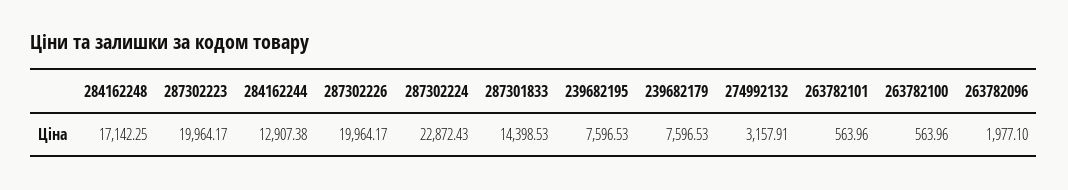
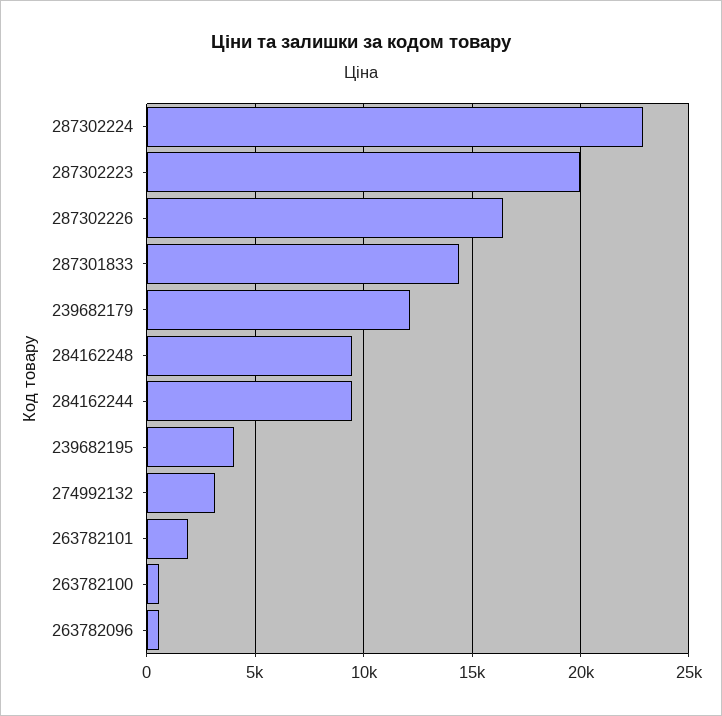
284162248: 17142.25 -> 9500
284162244: 12907.38 -> 9500
287302226: 19964.17 -> 16500
239682195: 7596.53 -> 4000
239682179: 7596.53 -> 12000
263782101: 563.96 -> 2000
263782096: 1977.1 -> 500

